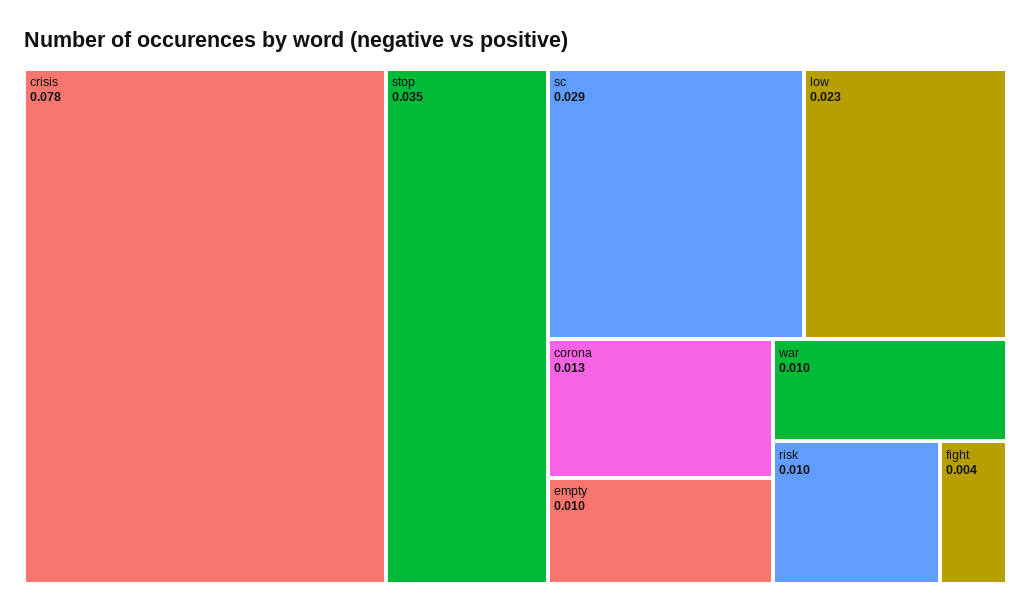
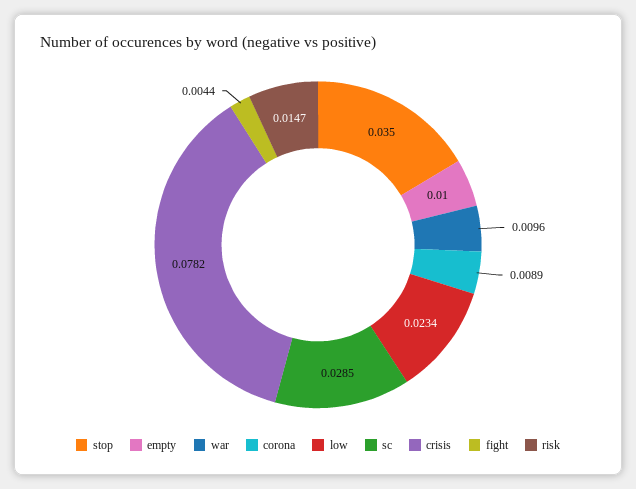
corona: 0.013 -> 0.0089
risk: 0.01 -> 0.0147

